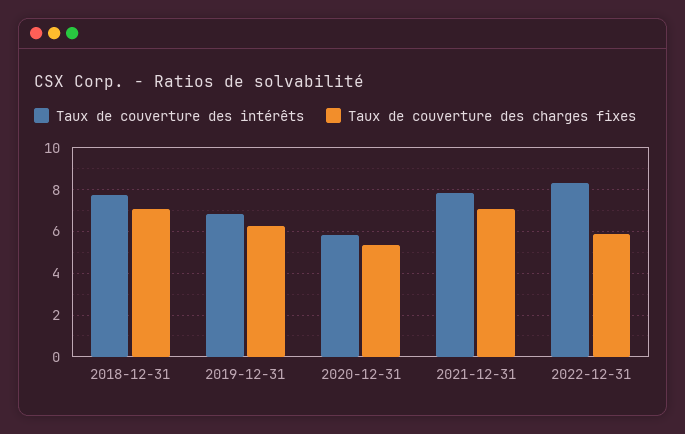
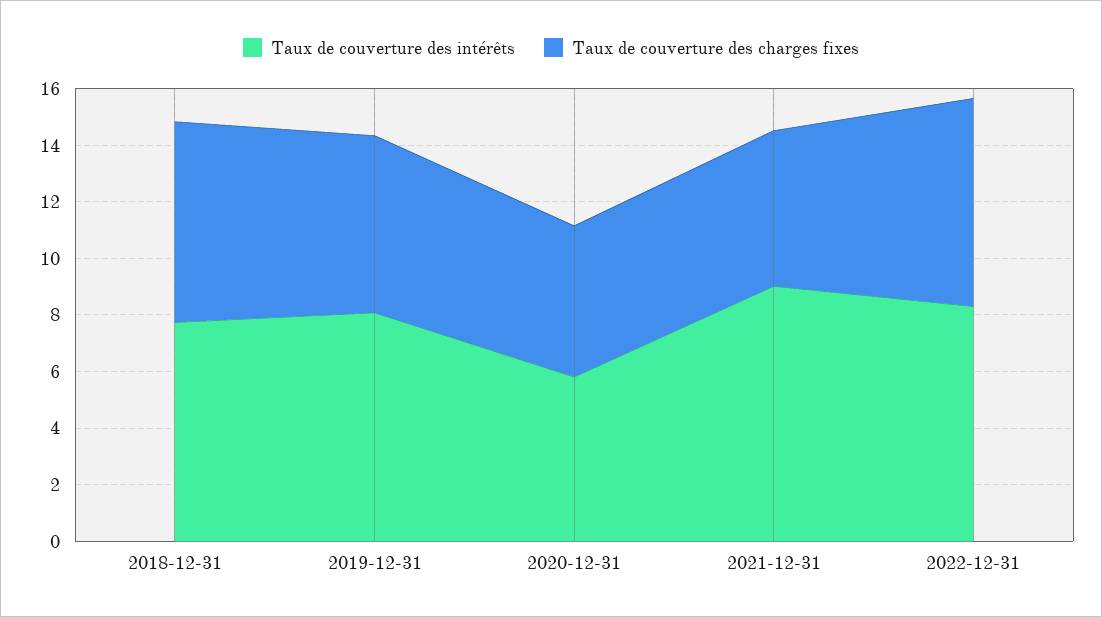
Taux de couverture des intérêts, 2019-12-31: 7 -> 8
Taux de couverture des intérêts, 2021-12-31: 8 -> 9
Taux de couverture des charges fixes, 2021-12-31: 7 -> 5.5
Taux de couverture des charges fixes, 2022-12-31: 6 -> 7.5

